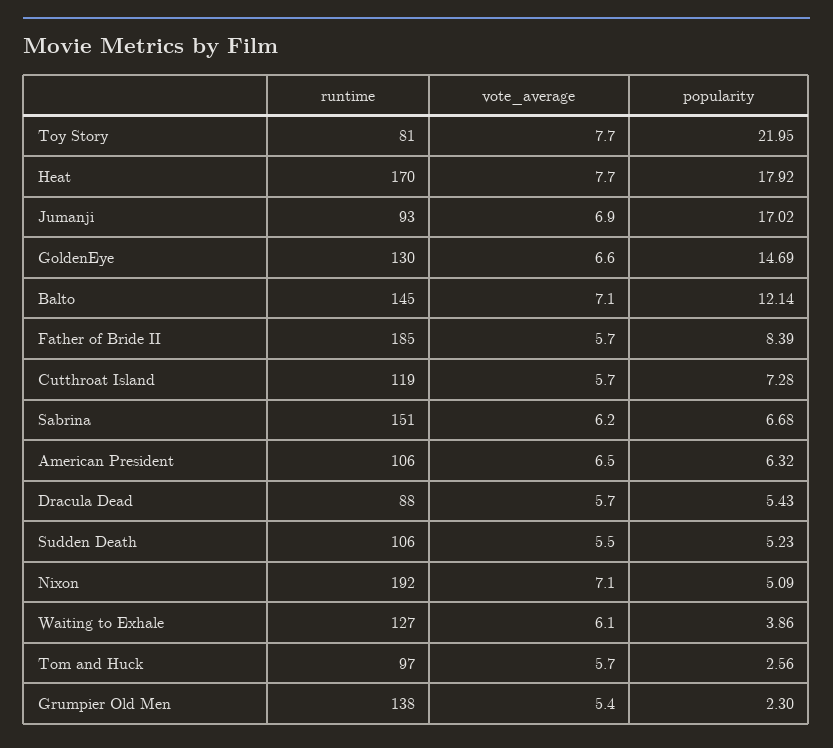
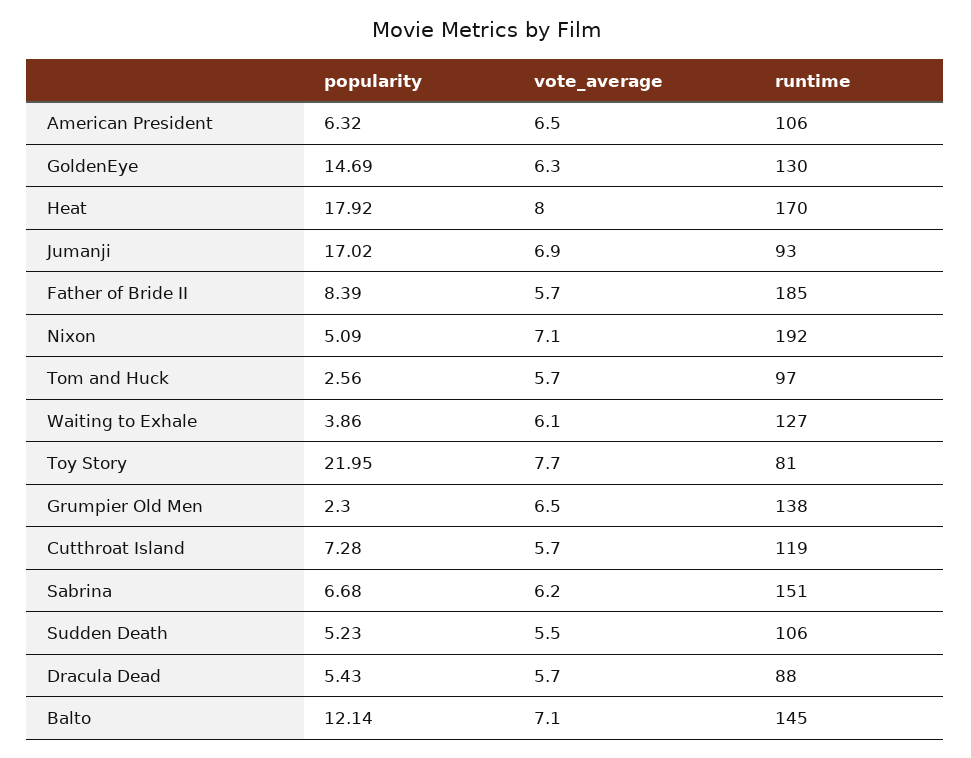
vote_average, Heat: 7.7 -> 8
vote_average, GoldenEye: 6.6 -> 6.3
vote_average, Grumpier Old Men: 5.4 -> 6.5

